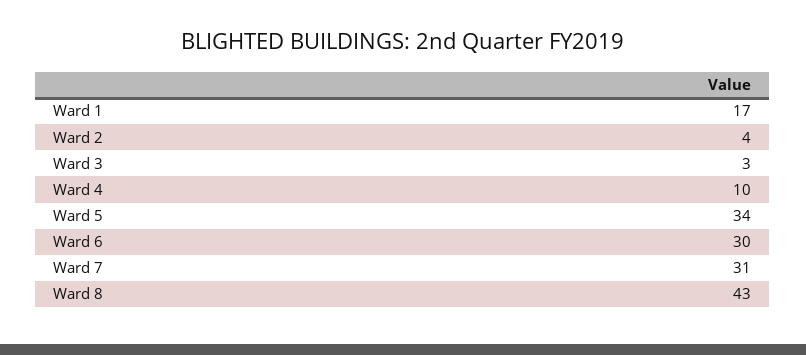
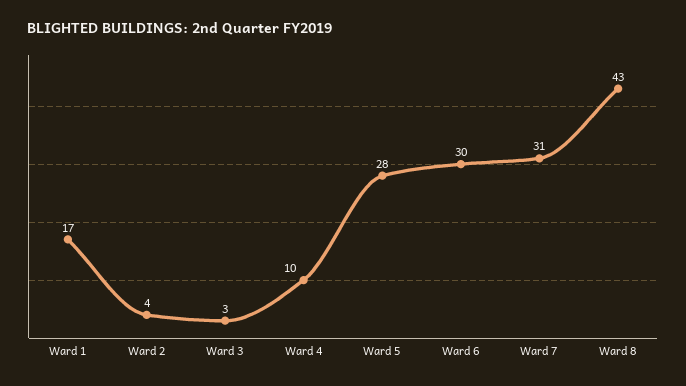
Ward 5: 34 -> 28

